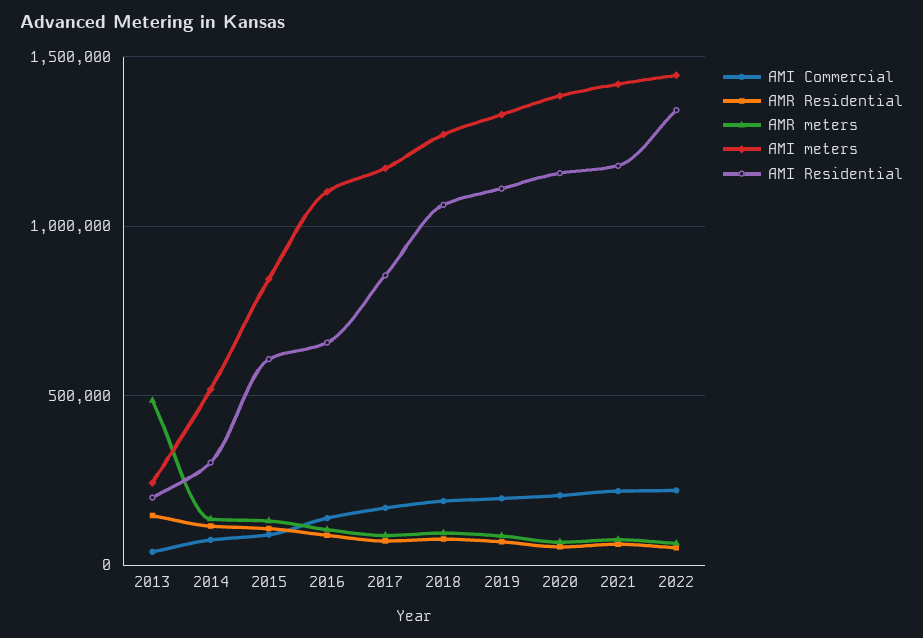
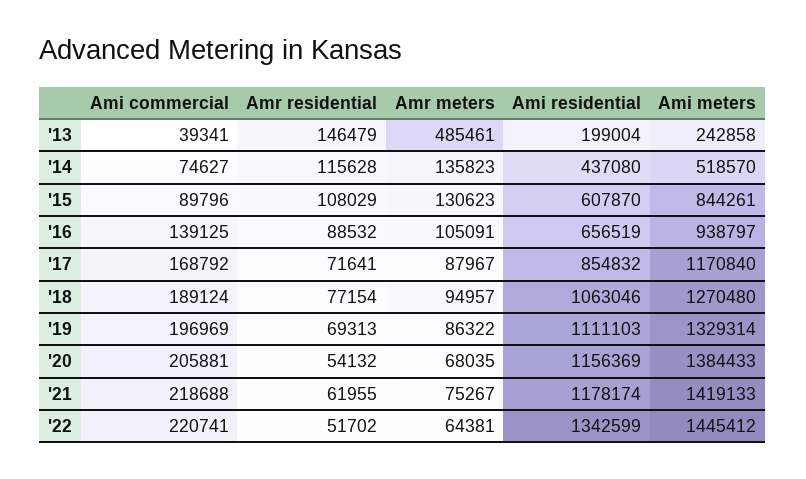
AMI Residential, 2014: 300000 -> 437080
AMI meters, 2016: 1100000 -> 938797

